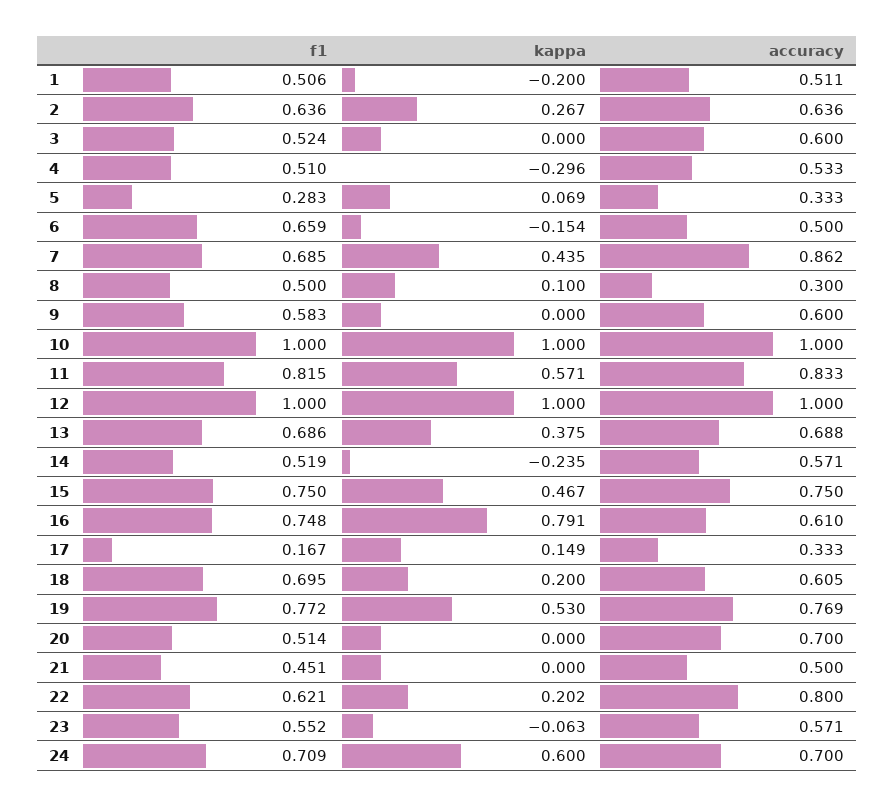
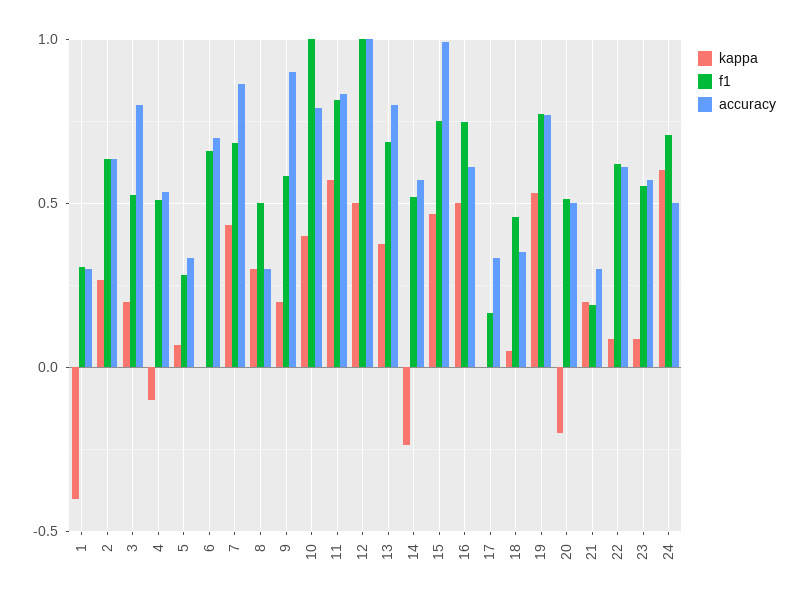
f1, 1: 0.506 -> 0.3
kappa, 1: -0.2 -> -0.4
accuracy, 1: 0.511 -> 0.3
kappa, 3: 0 -> 0.2
accuracy, 3: 0.6 -> 0.8
kappa, 4: -0.296 -> -0.1
kappa, 6: -0.154 -> 0
accuracy, 6: 0.5 -> 0.7
kappa, 8: 0.1 -> 0.3
kappa, 9: 0 -> 0.2
accuracy, 9: 0.6 -> 0.9
kappa, 10: 1 -> 0.4
accuracy, 10: 1 -> 0.8
kappa, 12: 1 -> 0.5
accuracy, 13: 0.688 -> 0.8
accuracy, 15: 0.75 -> 1
kappa, 16: 0.791 -> 0.5
kappa, 17: 0.149 -> 0
f1, 18: 0.695 -> 0.45
kappa, 18: 0.2 -> 0.05
accuracy, 18: 0.605 -> 0.35
kappa, 20: 0 -> -0.2
accuracy, 20: 0.7 -> 0.5
f1, 21: 0.451 -> 0.2
kappa, 21: 0 -> 0.2
accuracy, 21: 0.5 -> 0.3
kappa, 22: 0.202 -> 0.1
accuracy, 22: 0.8 -> 0.6
kappa, 23: -0.063 -> 0.1
accuracy, 24: 0.7 -> 0.5

